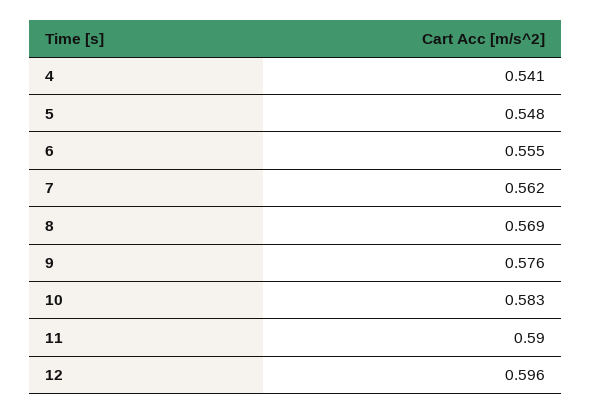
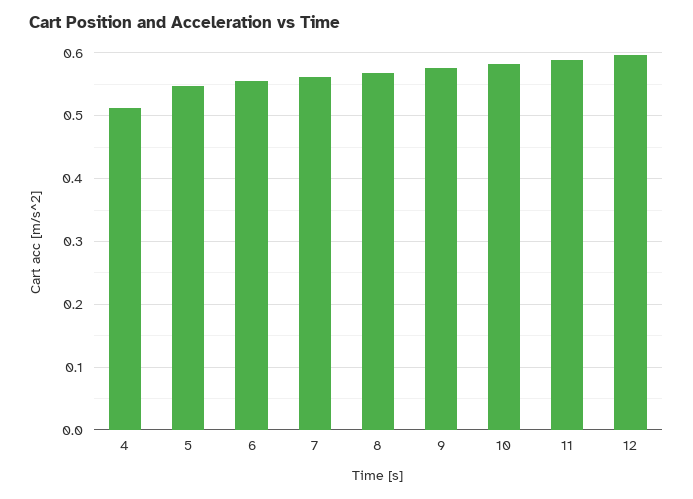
4: 0.541 -> 0.51

